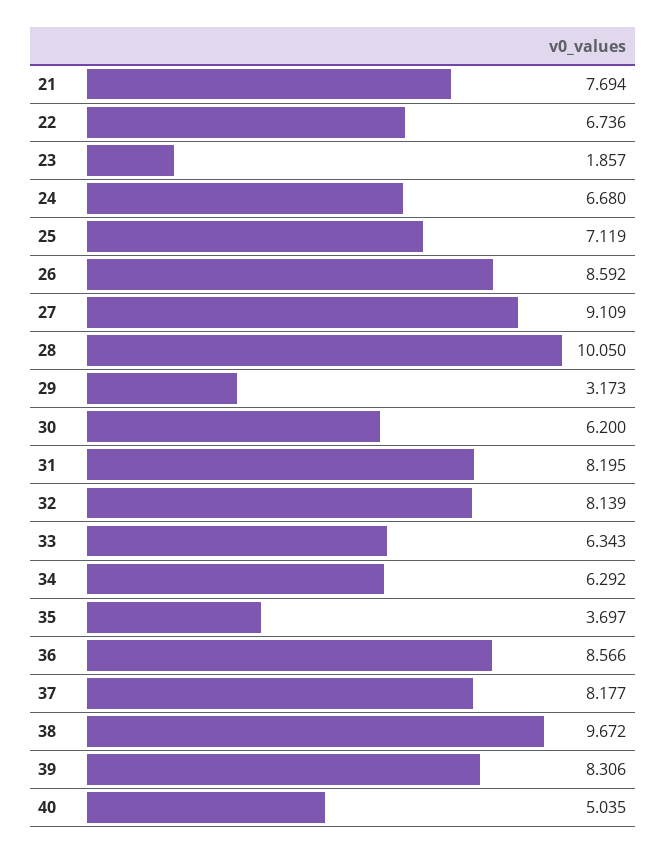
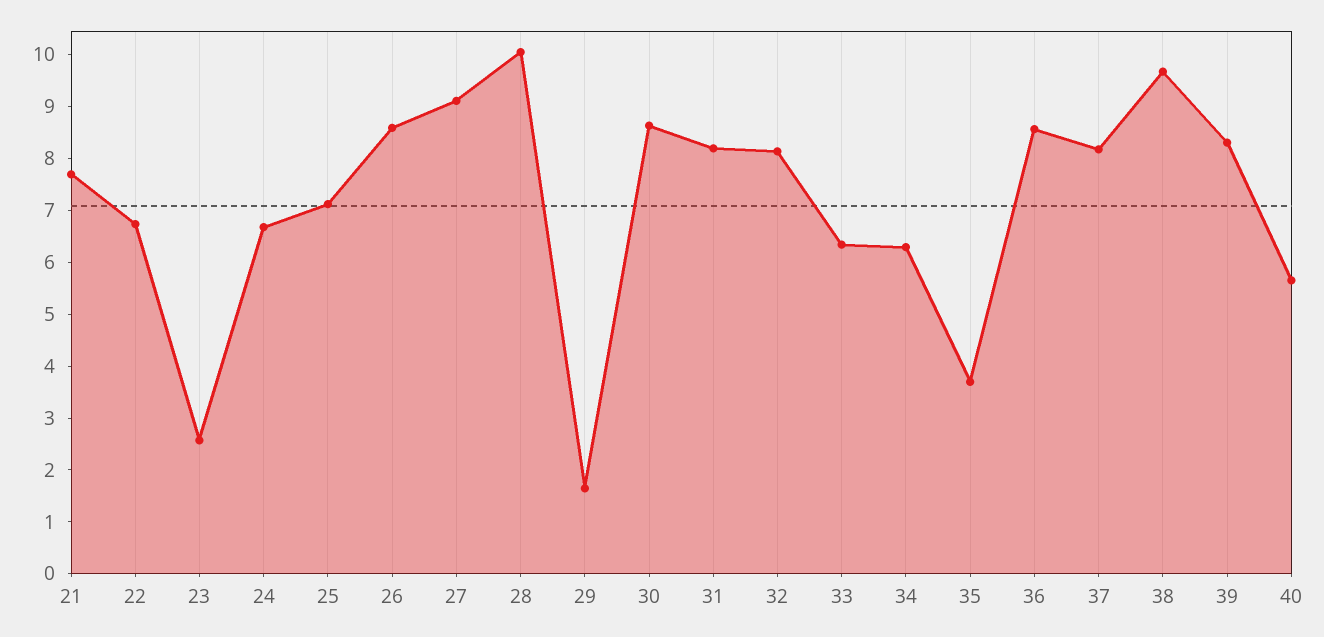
23: 1.857 -> 2.6
29: 3.173 -> 1.6
30: 6.2 -> 8.6
40: 5.035 -> 5.6

